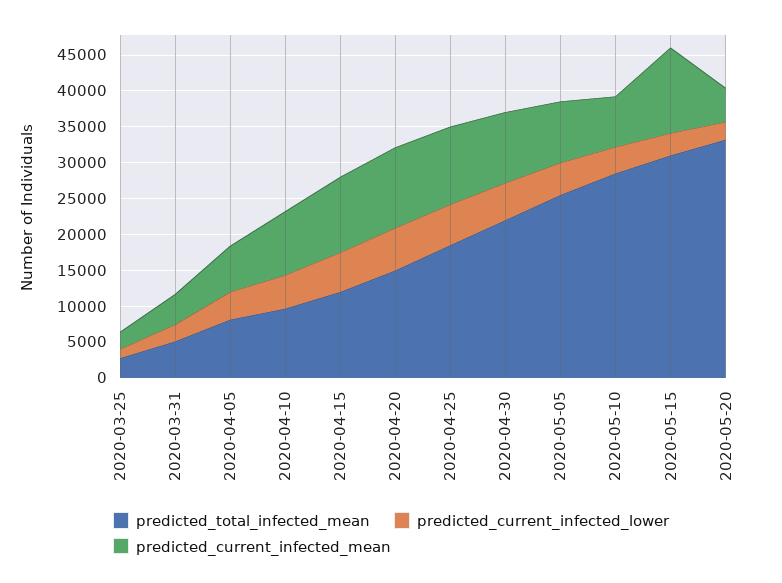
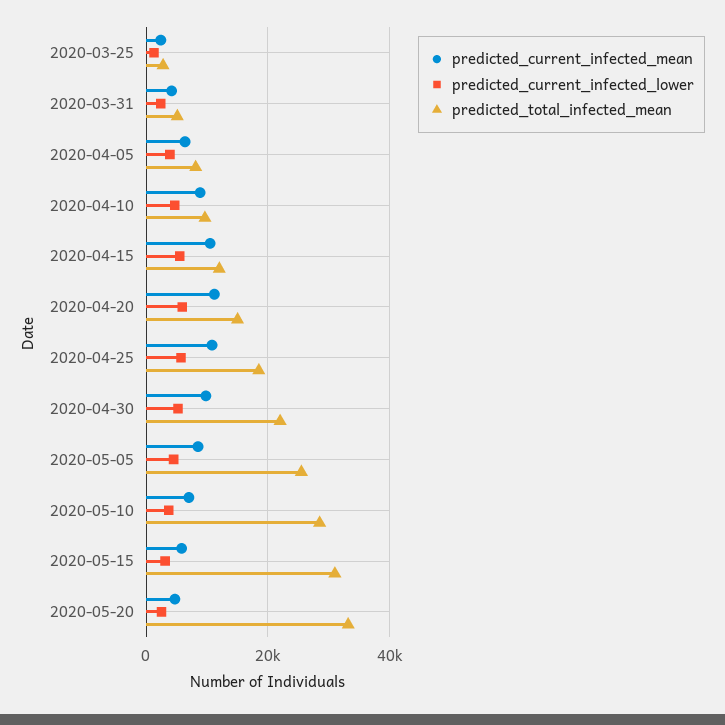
predicted_current_infected_mean, 2020-05-15: 12500 -> 6000

